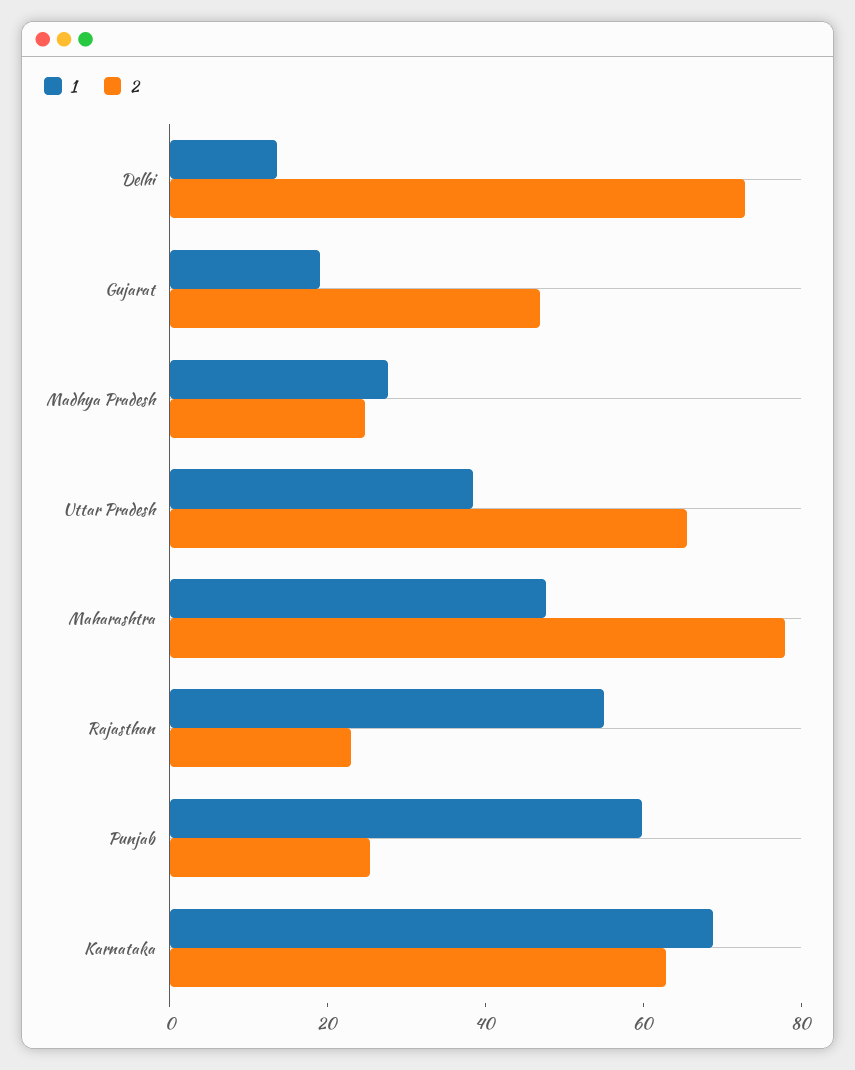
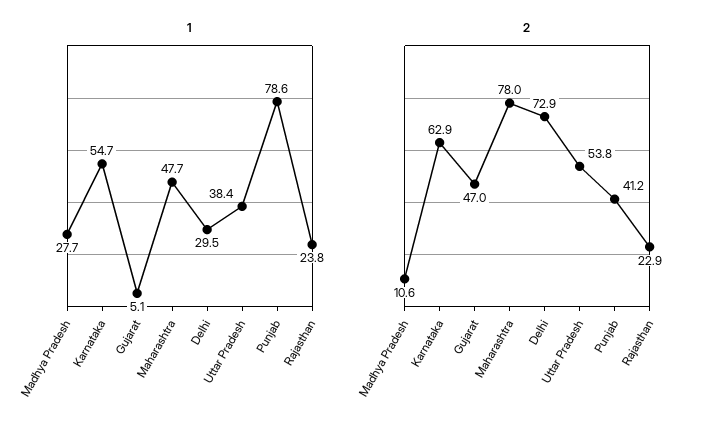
1, Delhi: 15 -> 29.5
1, Gujarat: 20 -> 5.1
2, Madhya Pradesh: 25 -> 10.6
2, Uttar Pradesh: 65 -> 53.8
1, Rajasthan: 55 -> 23.8
1, Punjab: 60 -> 78.6
2, Punjab: 25 -> 41.2
1, Karnataka: 70 -> 54.7

